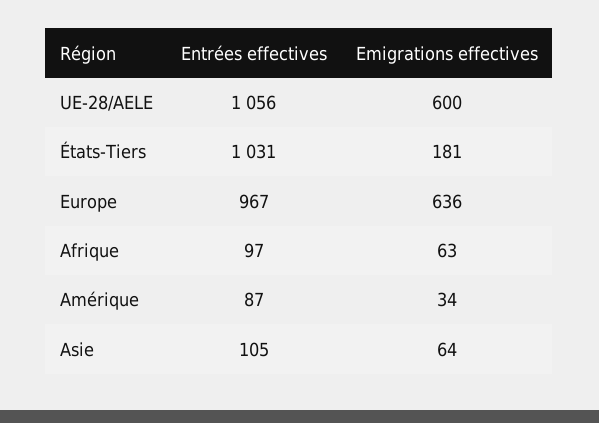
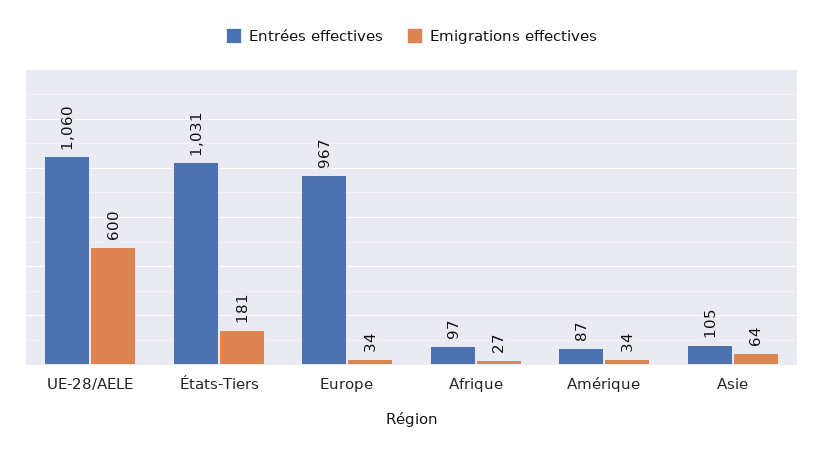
Entrées effectives, UE-28/AELE: 1056 -> 1060
Emigrations effectives, Europe: 636 -> 34
Emigrations effectives, Afrique: 63 -> 27

